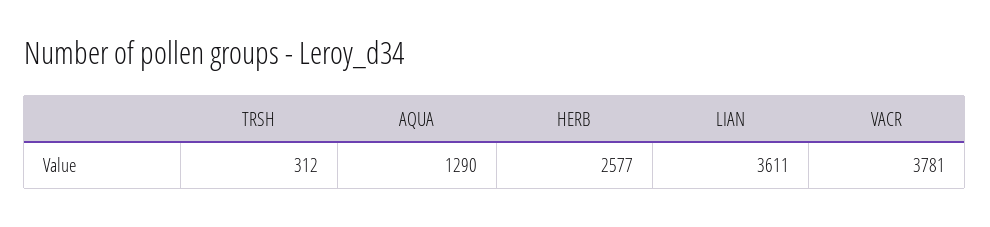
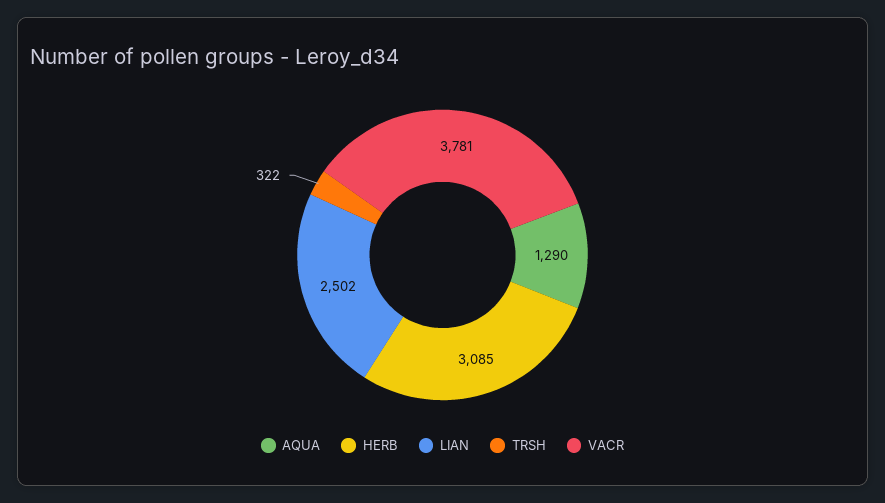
TRSH: 312 -> 322
HERB: 2577 -> 3085
LIAN: 3611 -> 2502

